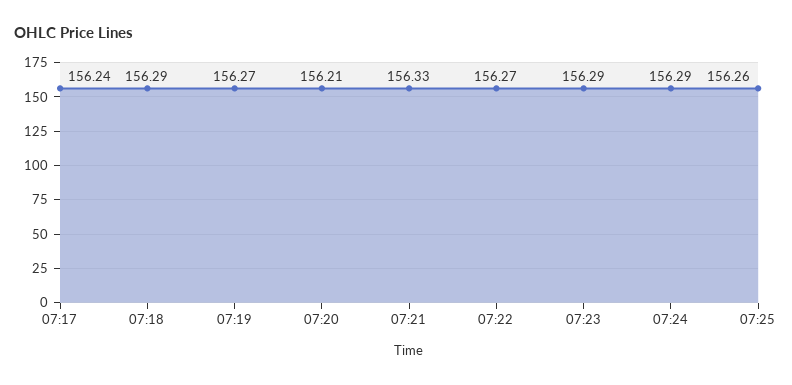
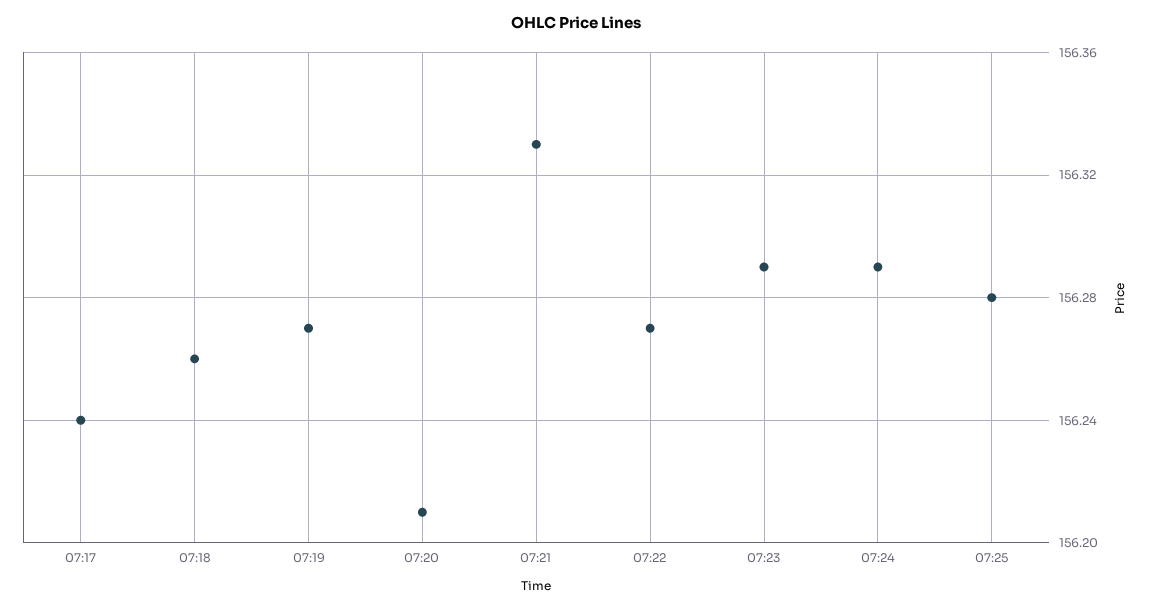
07:18: 156.29 -> 156.26
07:25: 156.26 -> 156.28

